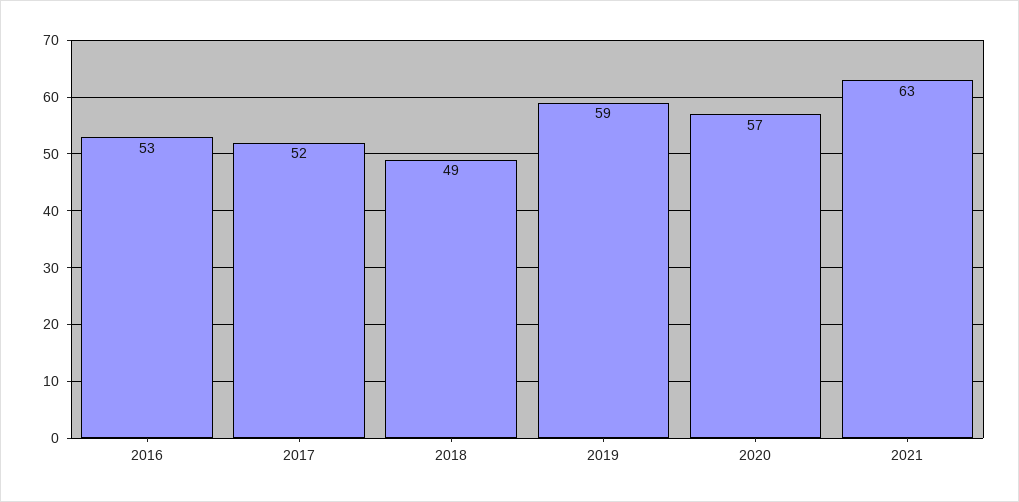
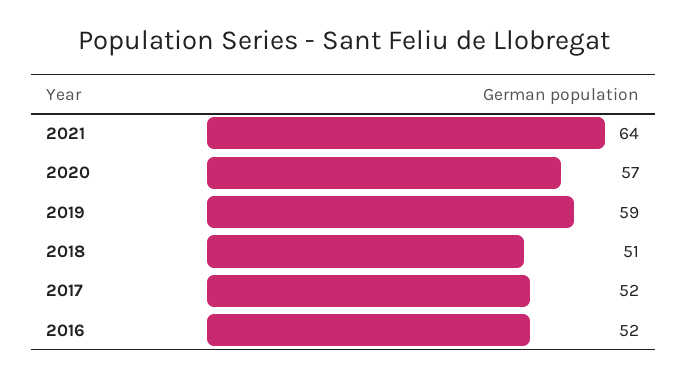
2016: 53 -> 52
2018: 49 -> 51
2021: 63 -> 64

